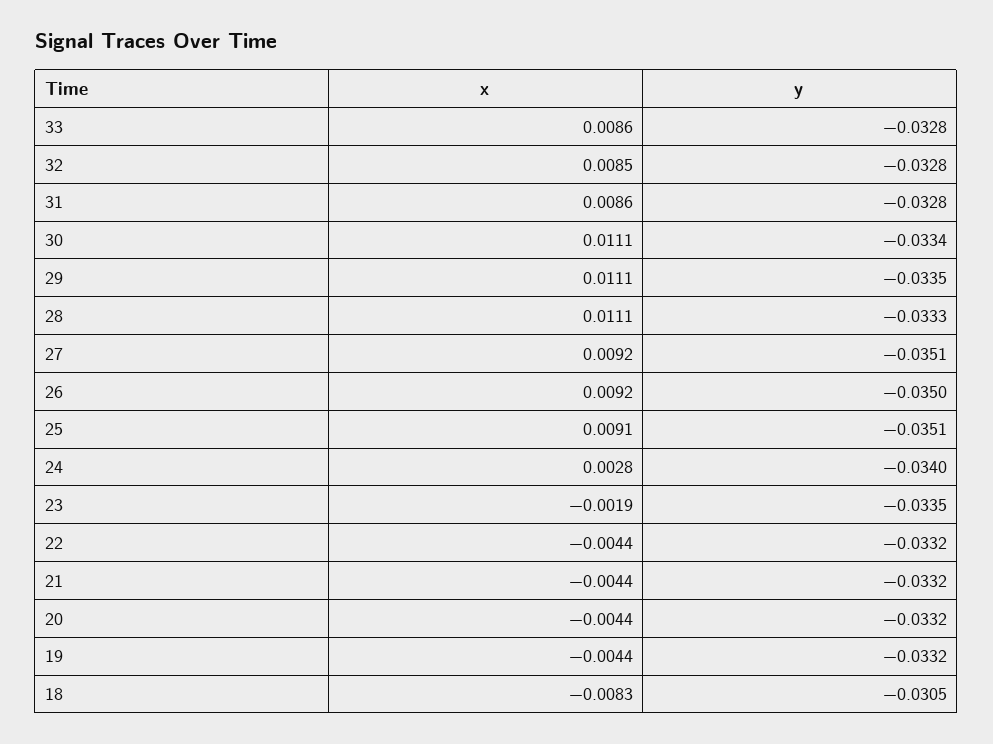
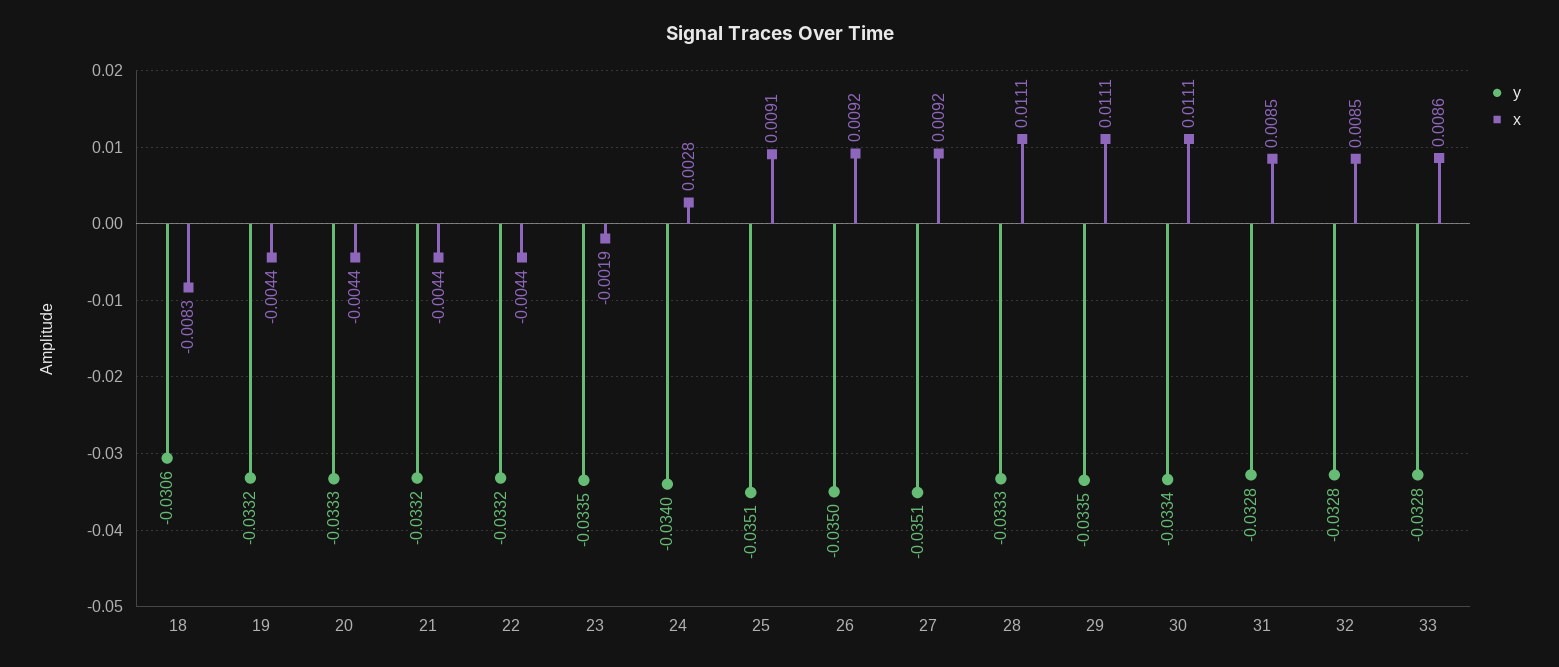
x, 31: 0.0086 -> 0.0085
y, 20: -0.0332 -> -0.0333
y, 18: -0.0305 -> -0.0306

